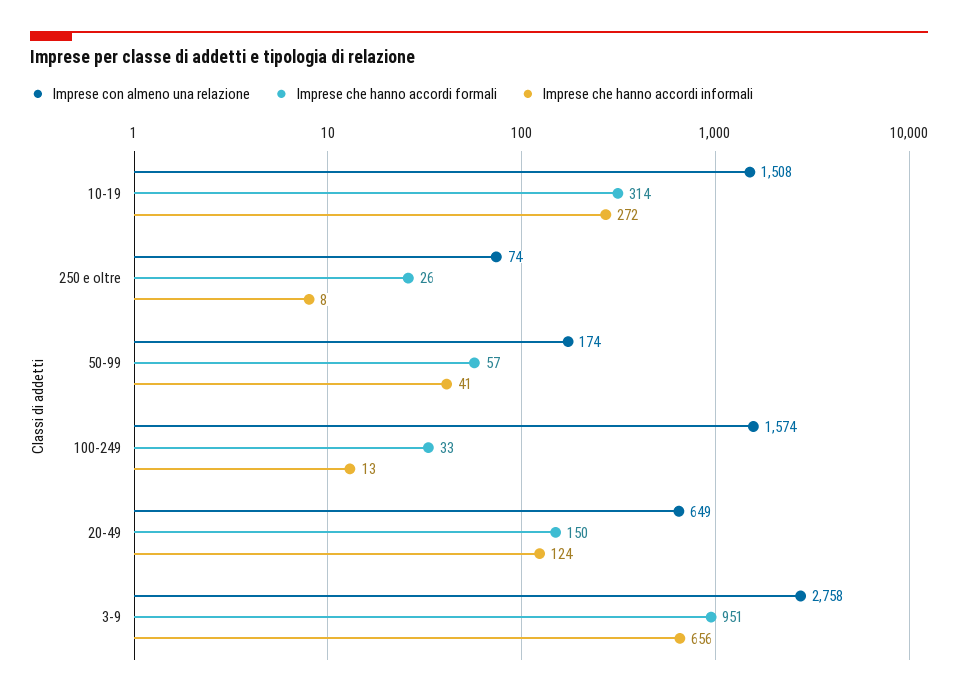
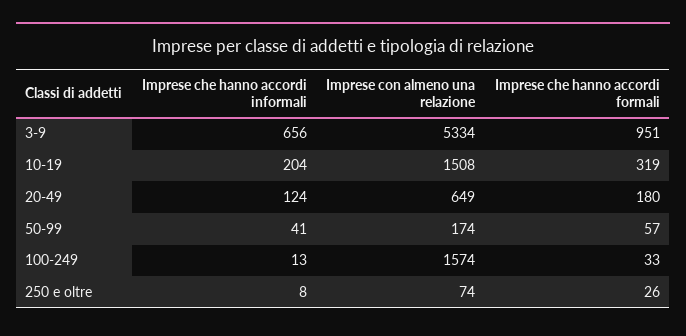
Imprese che hanno accordi formali, 10-19: 314 -> 319
Imprese che hanno accordi informali, 10-19: 272 -> 204
Imprese che hanno accordi formali, 20-49: 150 -> 180
Imprese con almeno una relazione, 3-9: 2758 -> 5334

